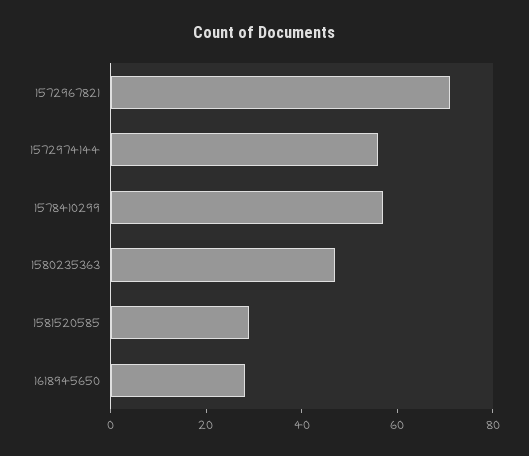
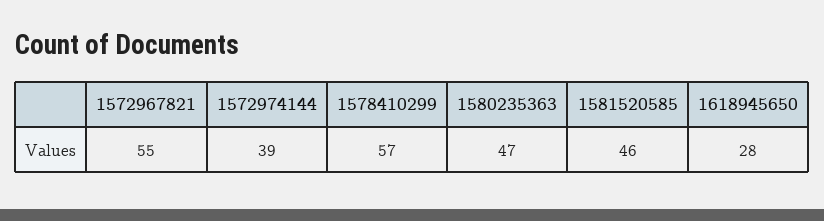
1572967821: 70 -> 55
1572974144: 55 -> 39
1581520585: 30 -> 46

